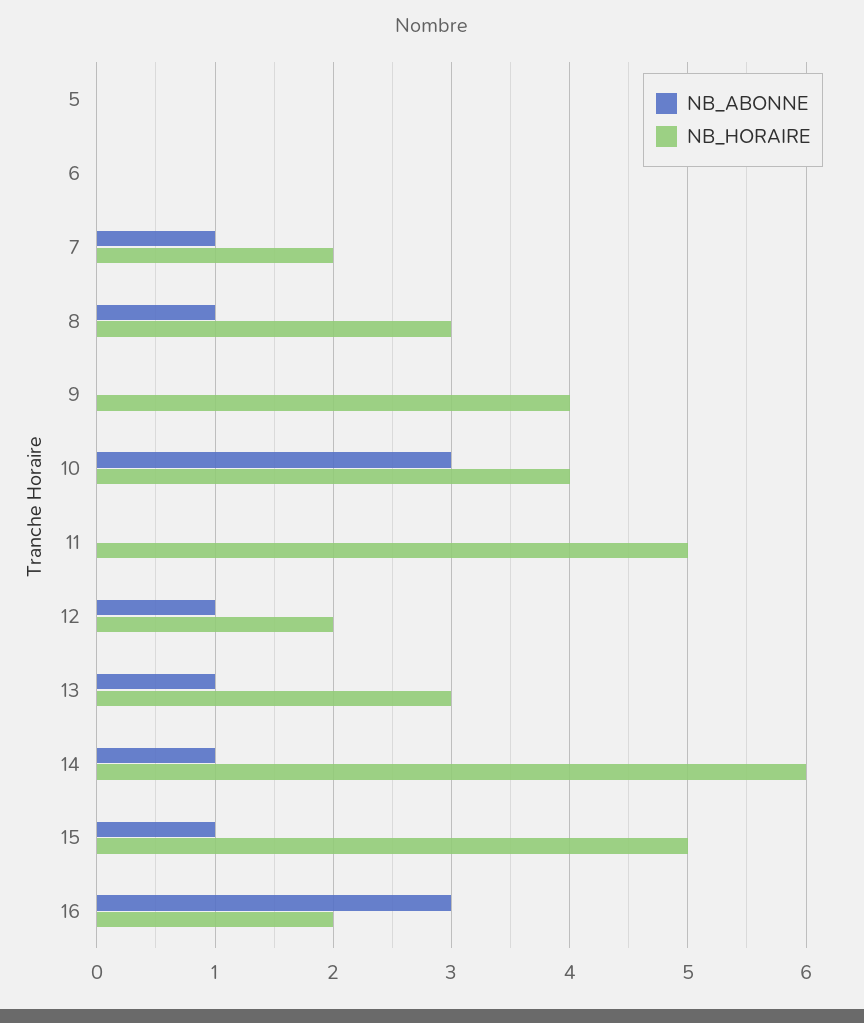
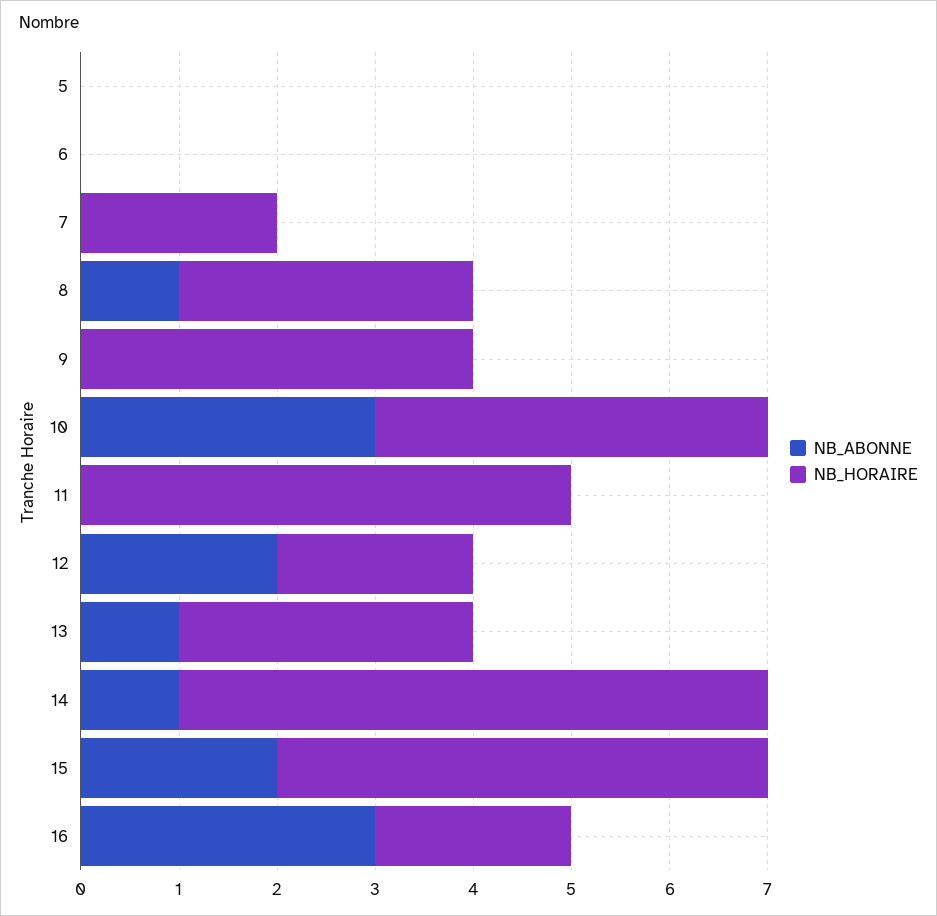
NB_ABONNE, 7: 1 -> 0
NB_ABONNE, 12: 1 -> 2
NB_ABONNE, 15: 1 -> 2

